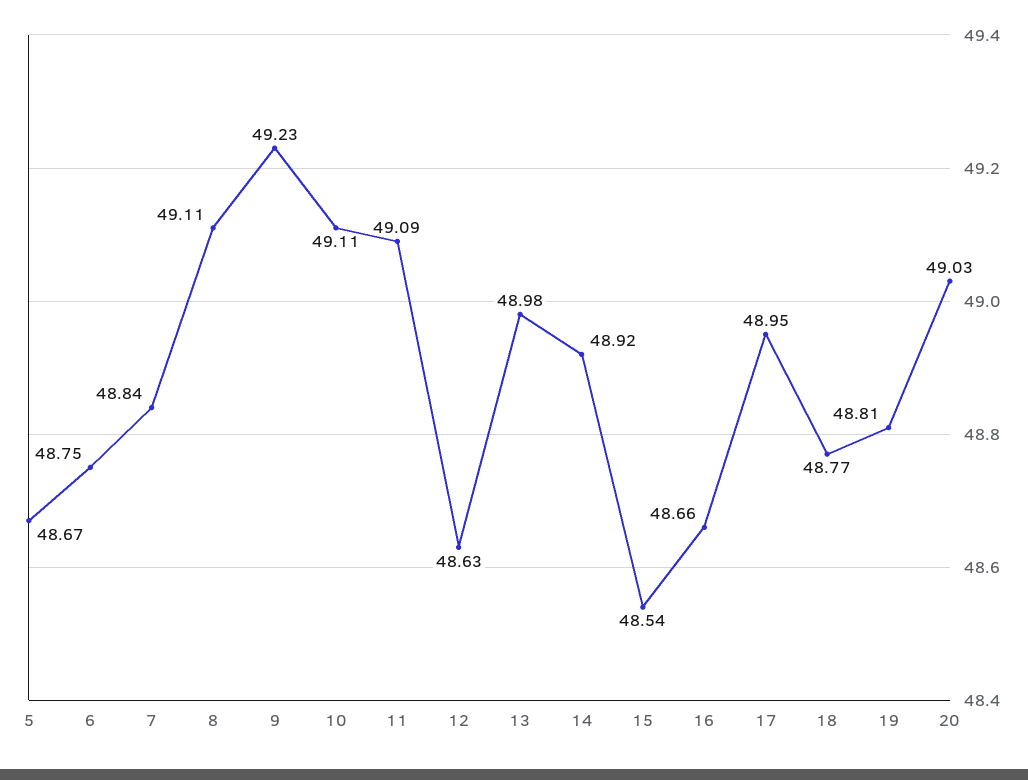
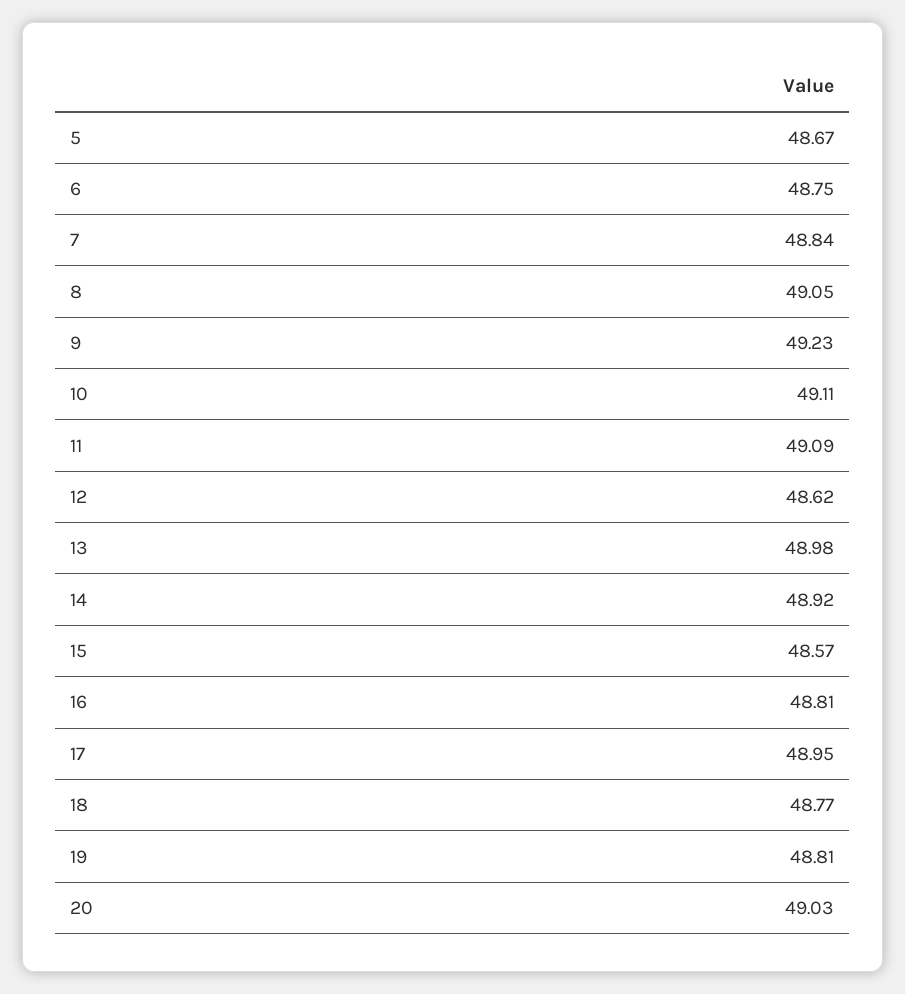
8: 49.11 -> 49.05
12: 48.63 -> 48.62
15: 48.54 -> 48.57
16: 48.66 -> 48.81

